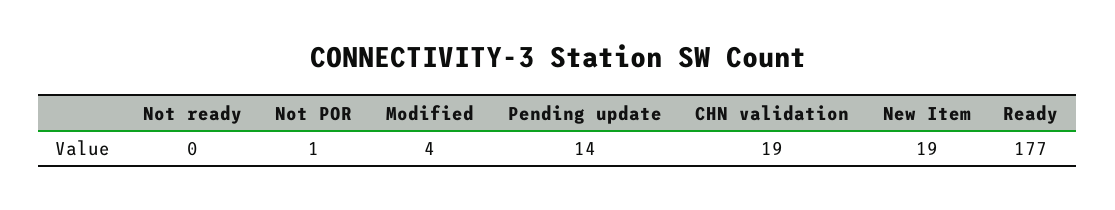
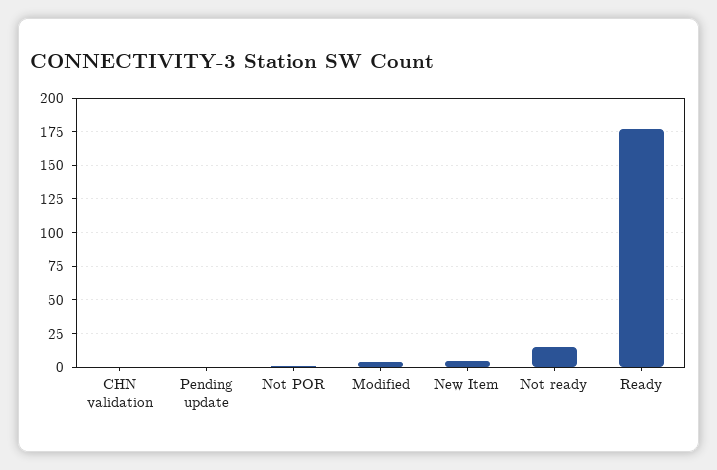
Not ready: 0 -> 15
Pending update: 14 -> 0
CHN validation: 19 -> 0
New Item: 19 -> 5

